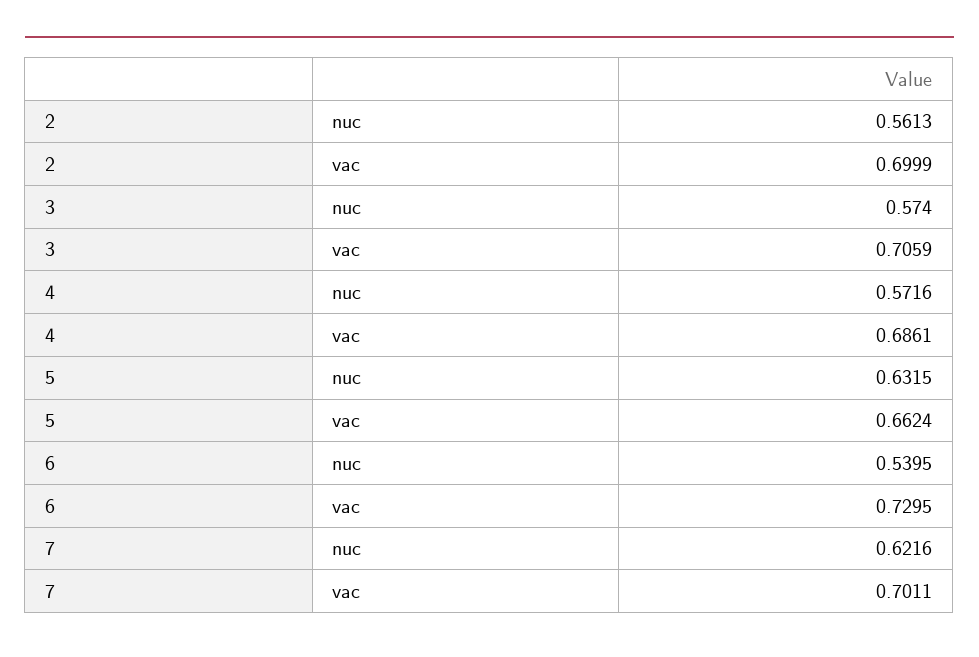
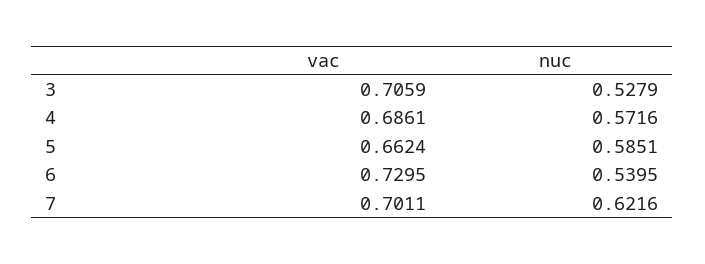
2, nuc: 0.5613 -> none
2, vac: 0.6999 -> none
3, nuc: 0.574 -> 0.5279
5, nuc: 0.6315 -> 0.5851

